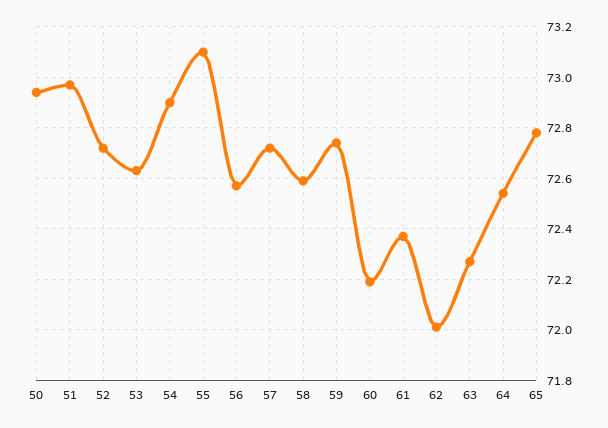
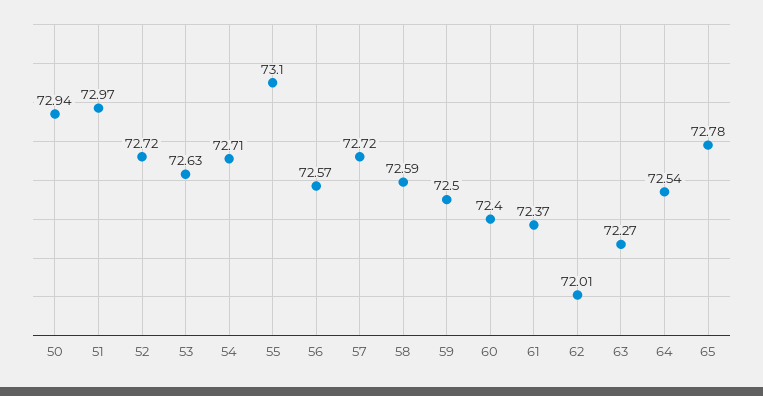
54: 72.9 -> 72.71
59: 72.75 -> 72.5
60: 72.2 -> 72.4

